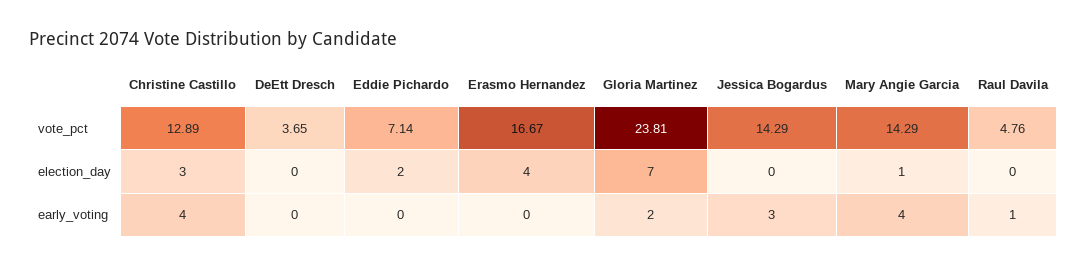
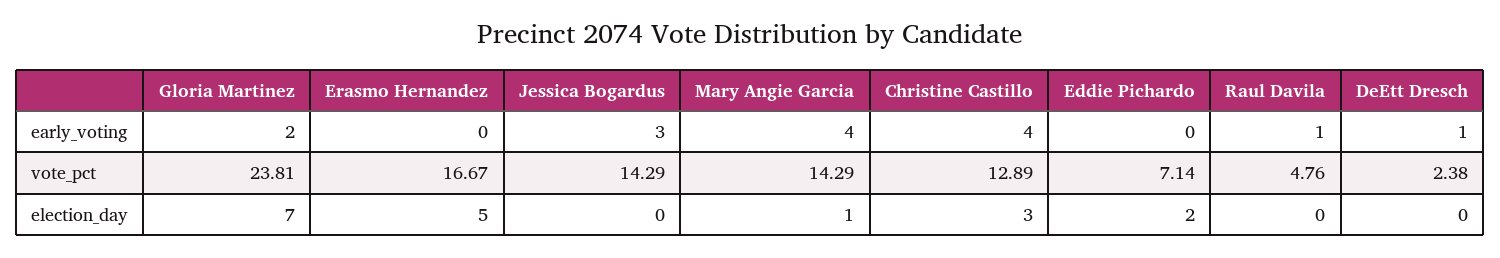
DeEtt Dresch, vote_pct: 3.65 -> 2.38
Erasmo Hernandez, election_day: 4 -> 5
DeEtt Dresch, early_voting: 0 -> 1

